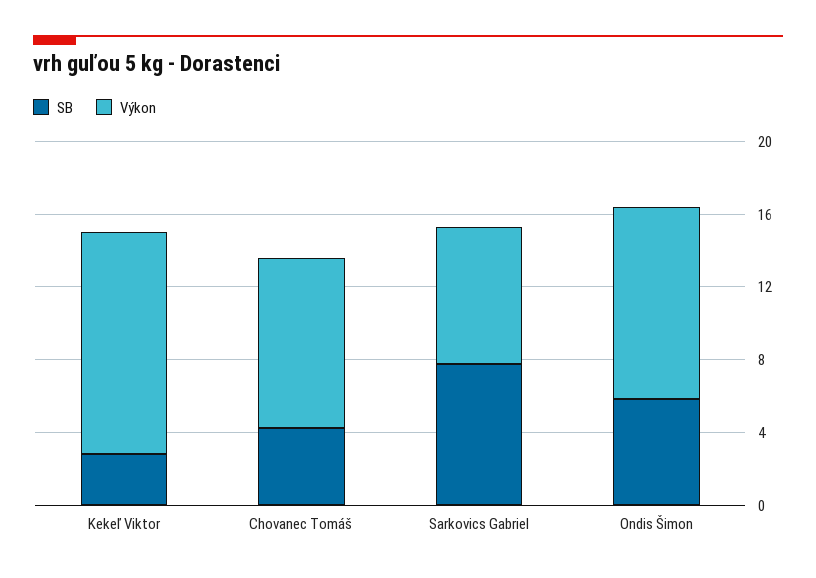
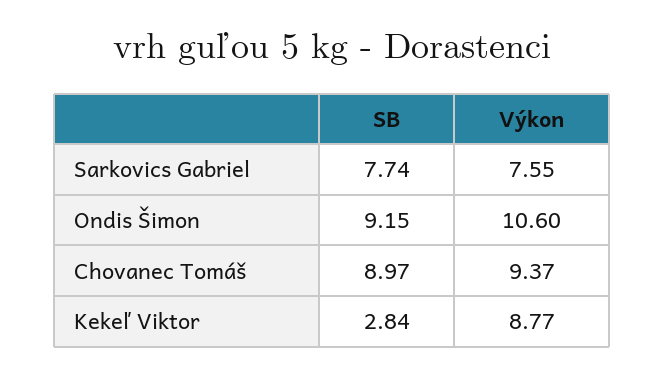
Výkon, Kekeľ Viktor: 12 -> 8.77
SB, Chovanec Tomáš: 4 -> 8.97
SB, Ondis Šimon: 6 -> 9.15

